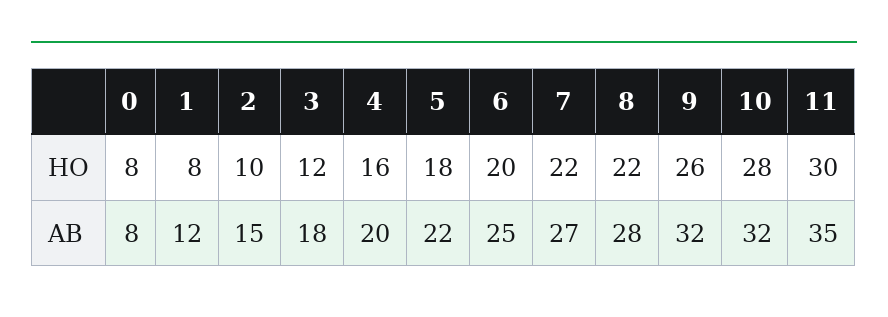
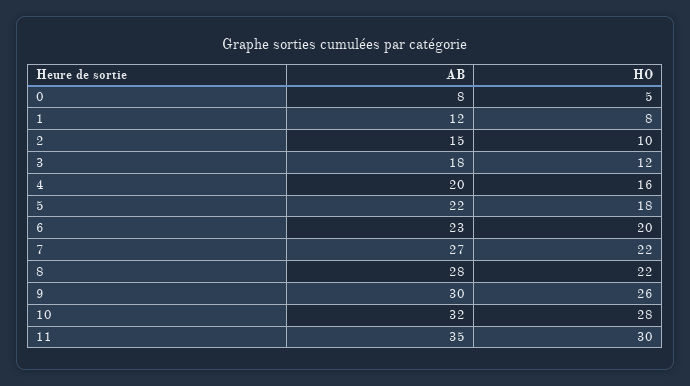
0, HO: 8 -> 5
6, AB: 25 -> 23
9, AB: 32 -> 30

